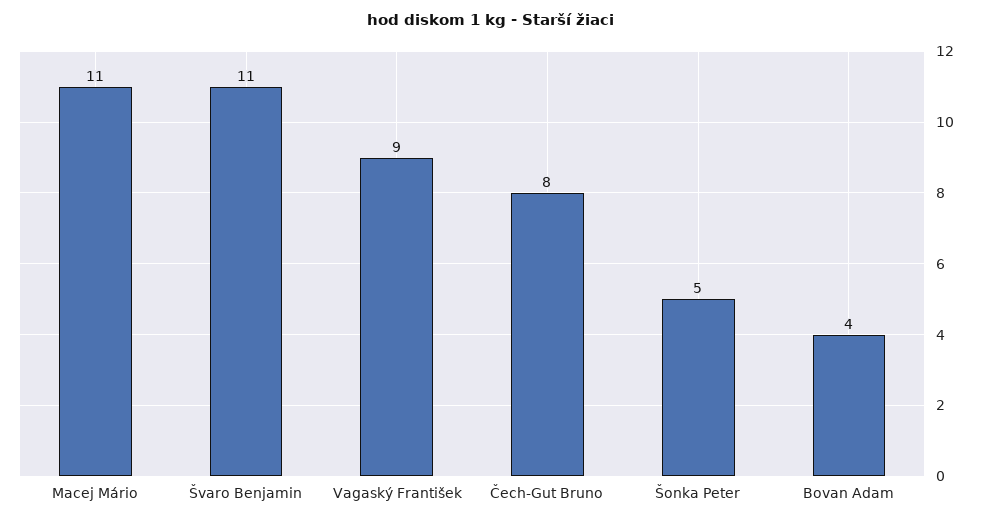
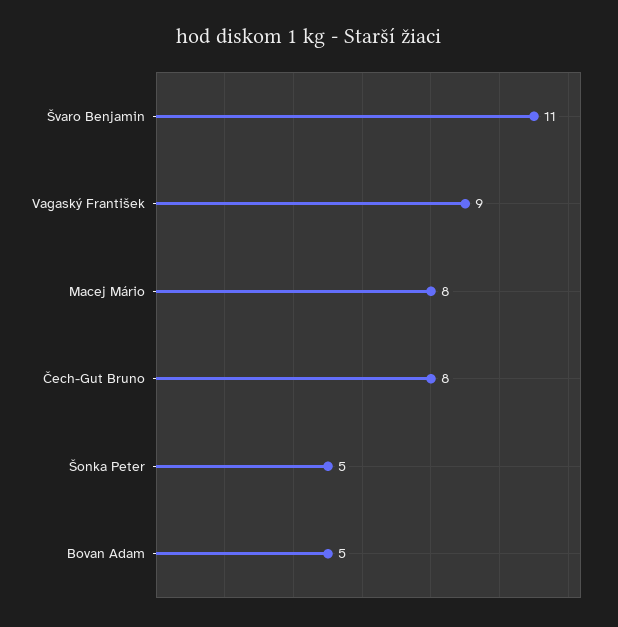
Macej Mário: 11 -> 8
Bovan Adam: 4 -> 5

